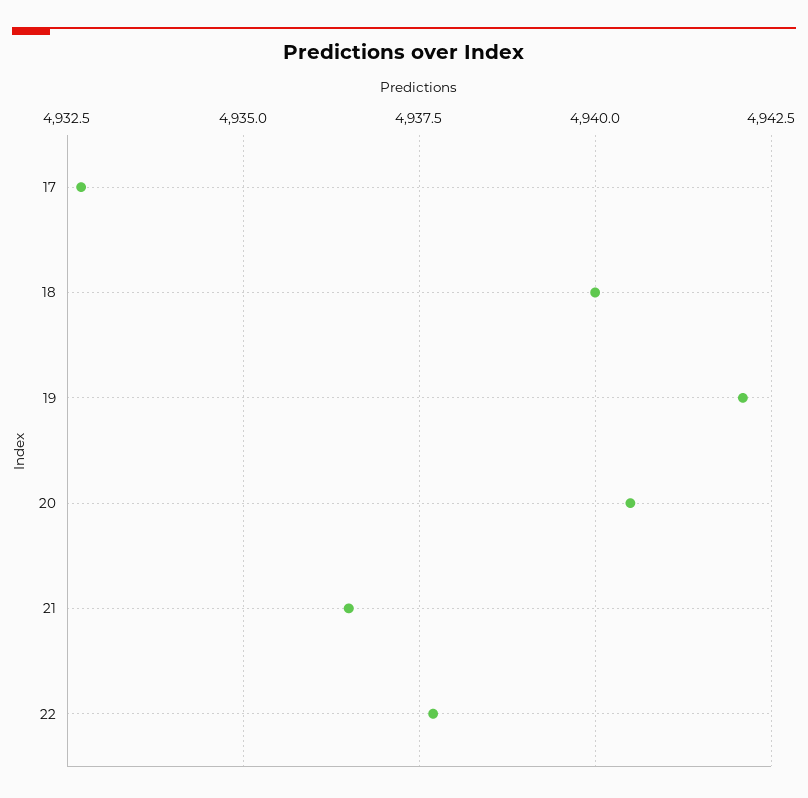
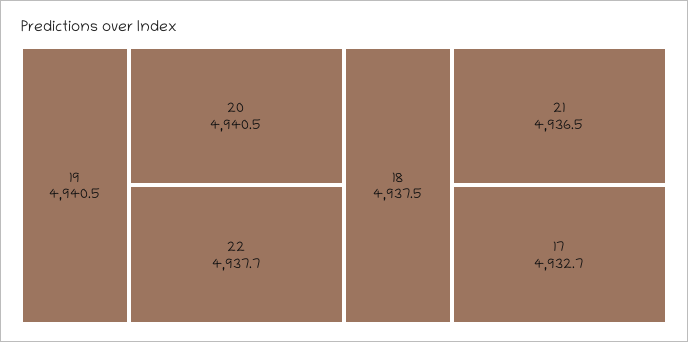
18: 4940 -> 4937.5
19: 4942 -> 4940.5

